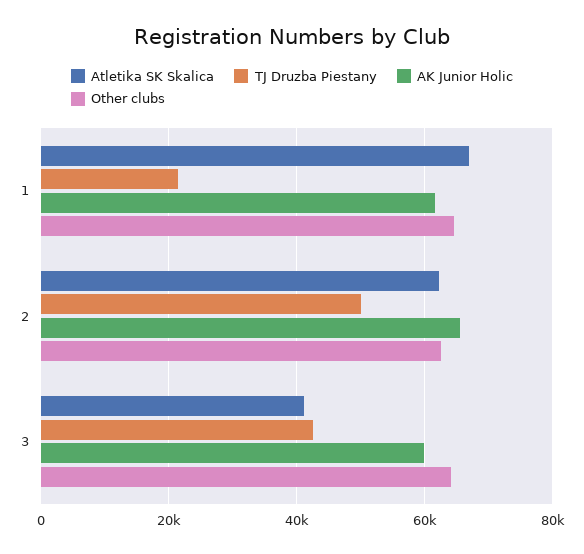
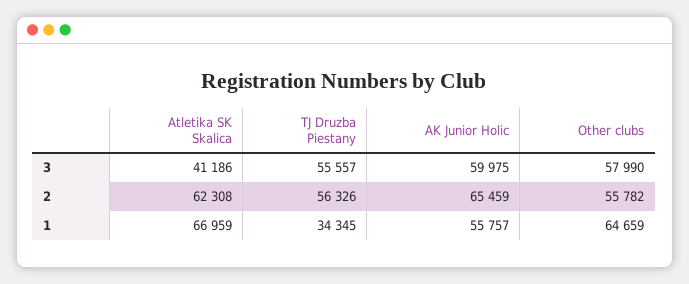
TJ Druzba Piestany, 1: 22000 -> 34345
AK Junior Holic, 1: 62000 -> 55757
TJ Druzba Piestany, 2: 50000 -> 56326
Other clubs, 2: 62000 -> 55782
TJ Druzba Piestany, 3: 42000 -> 55557
Other clubs, 3: 64000 -> 57990

